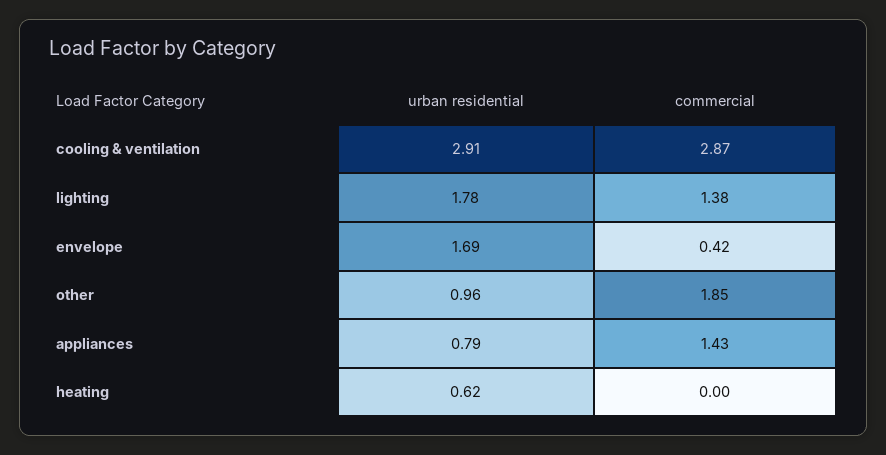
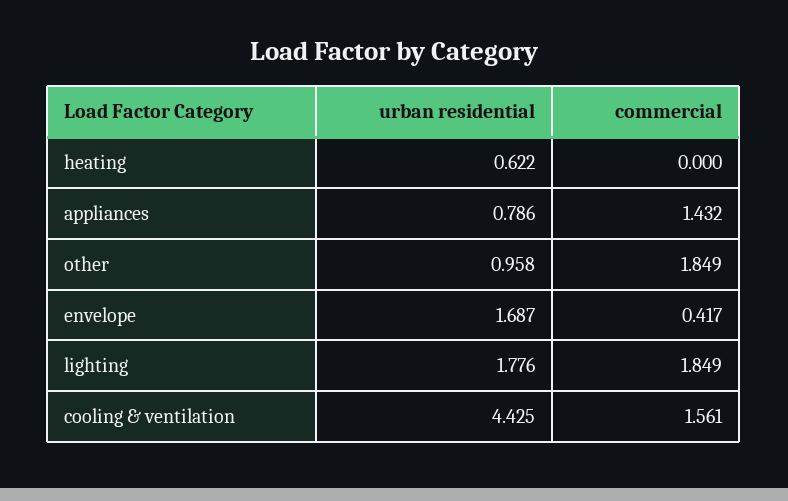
urban residential, cooling & ventilation: 2.91 -> 4.425
commercial, cooling & ventilation: 2.87 -> 1.561
commercial, lighting: 1.38 -> 1.849

